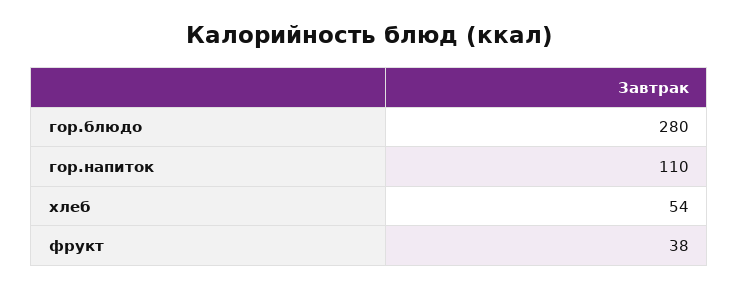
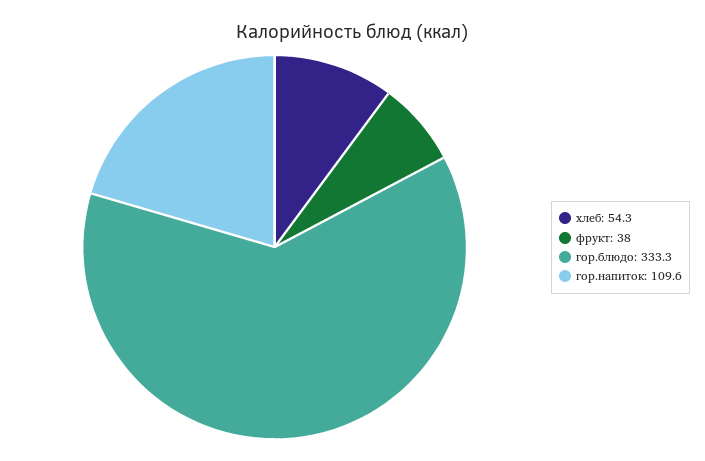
гор.блюдо: 280 -> 333.3

